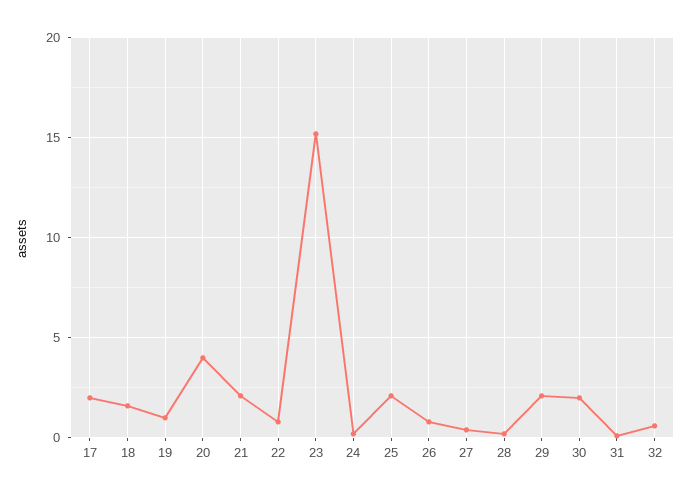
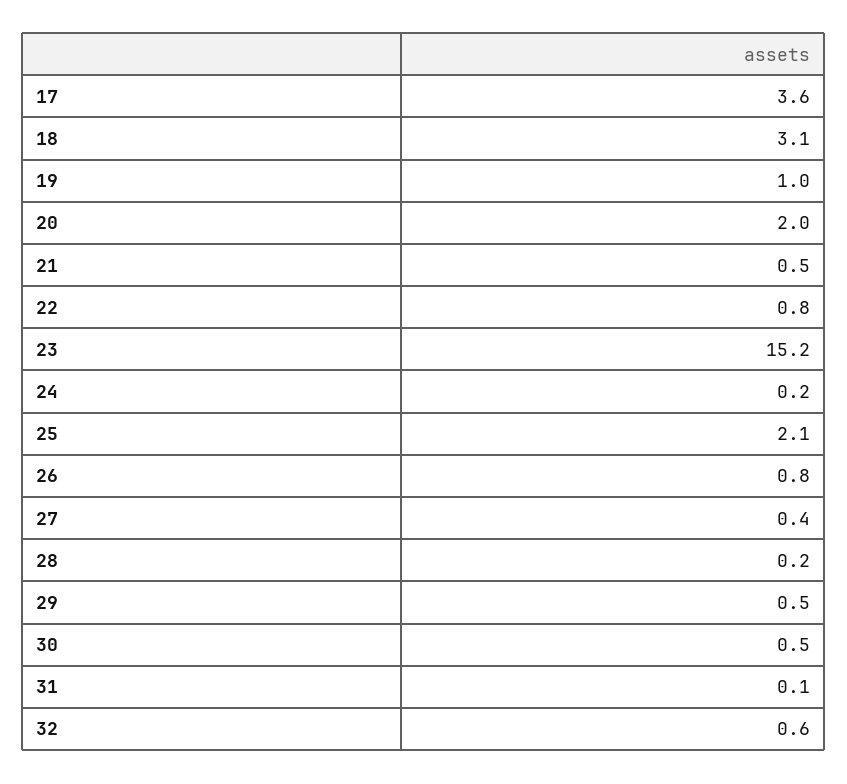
17: 2 -> 3.6
18: 1.5 -> 3.1
20: 4 -> 2
21: 2 -> 0.5
29: 2 -> 0.5
30: 2 -> 0.5

